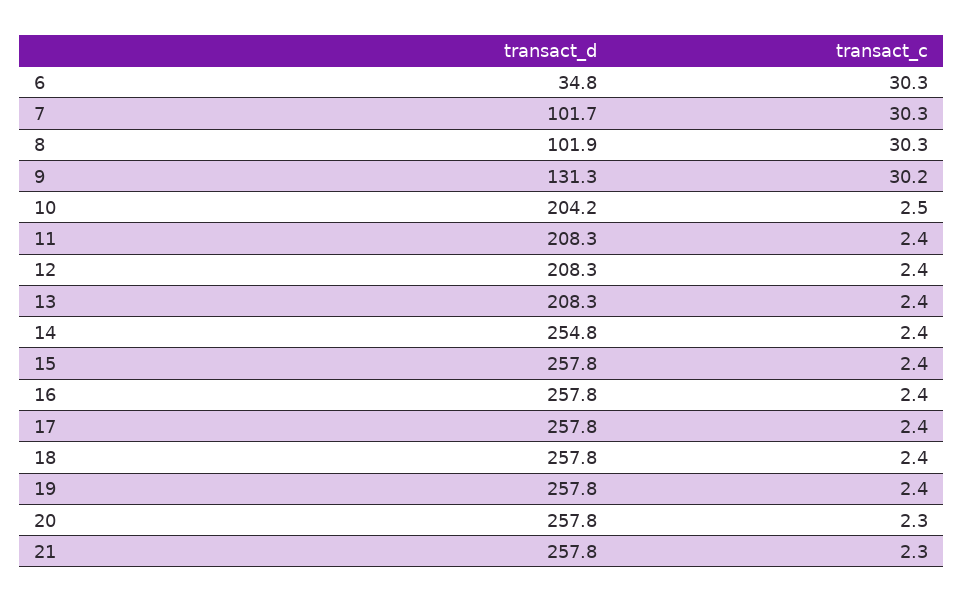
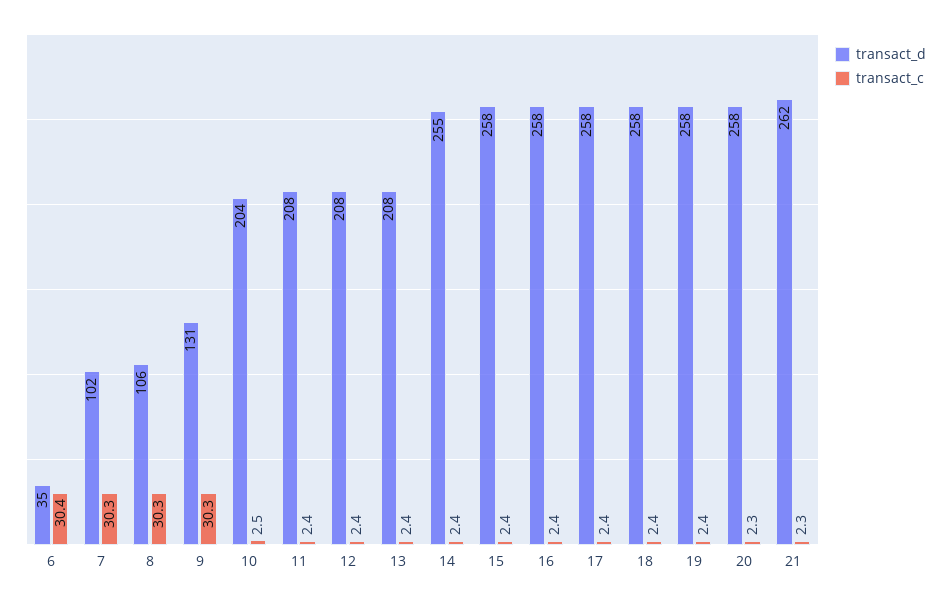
transact_c, 6: 30.3 -> 30.4
transact_d, 8: 101.9 -> 106
transact_c, 9: 30.2 -> 30.3
transact_d, 21: 257.8 -> 262

